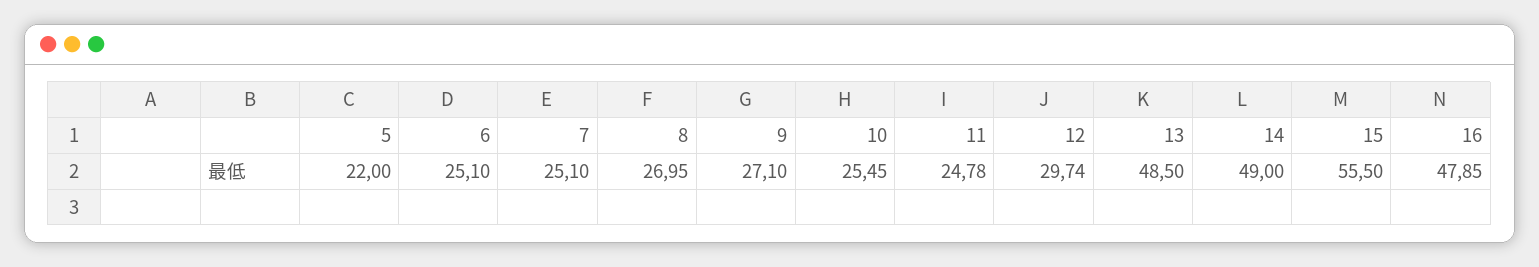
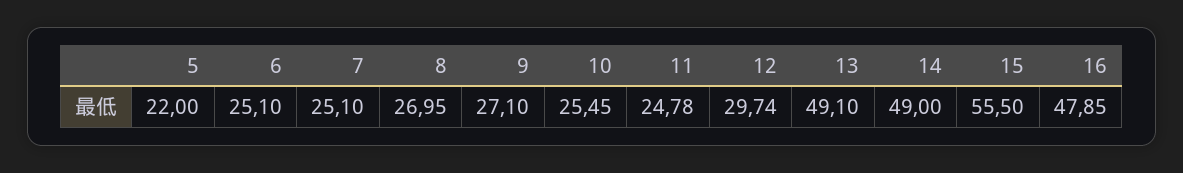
13: 48.5 -> 49.1

